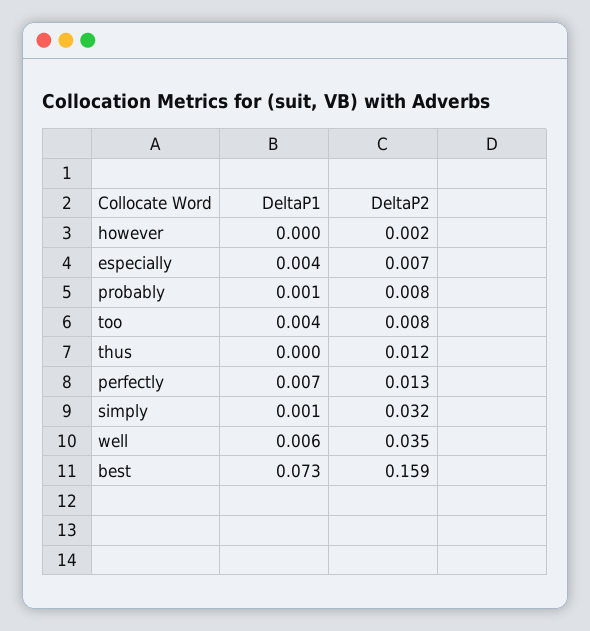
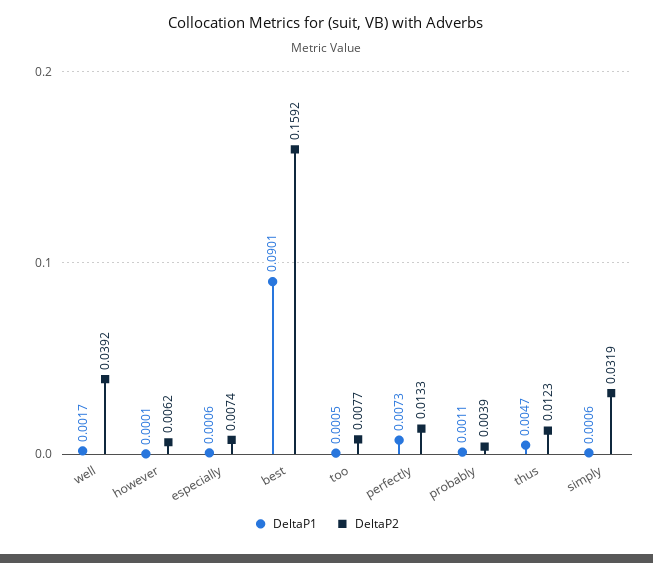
DeltaP2, however: 0.002 -> 0.0062
DeltaP1, especially: 0.004 -> 0.0006
DeltaP2, probably: 0.008 -> 0.0039
DeltaP1, too: 0.004 -> 0.0005
DeltaP1, thus: 0 -> 0.0047
DeltaP1, well: 0.006 -> 0.0017
DeltaP2, well: 0.035 -> 0.0392
DeltaP1, best: 0.073 -> 0.0901

